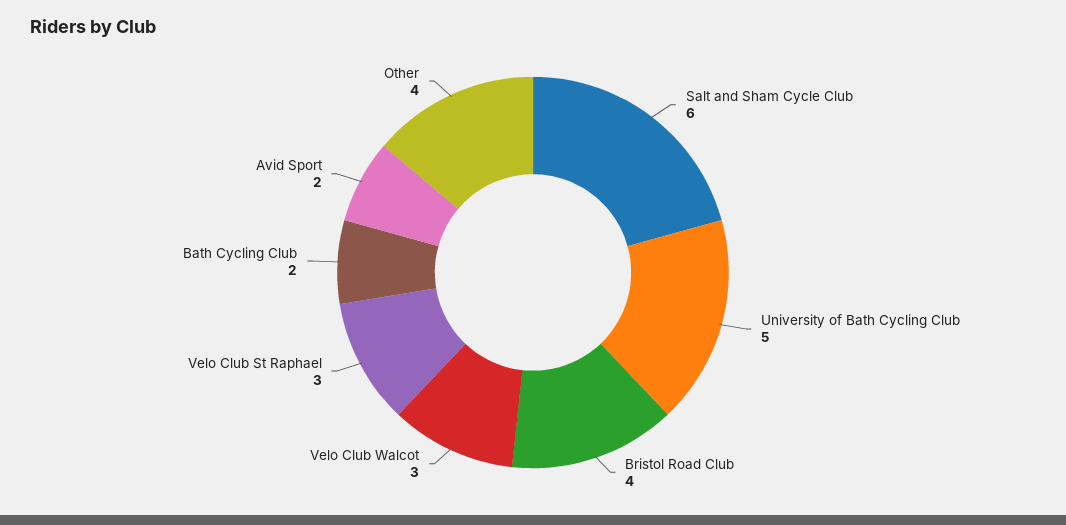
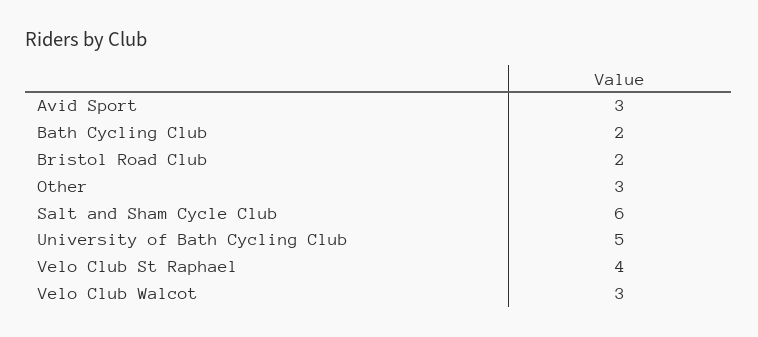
Bristol Road Club: 4 -> 2
Velo Club St Raphael: 3 -> 4
Avid Sport: 2 -> 3
Other: 4 -> 3

